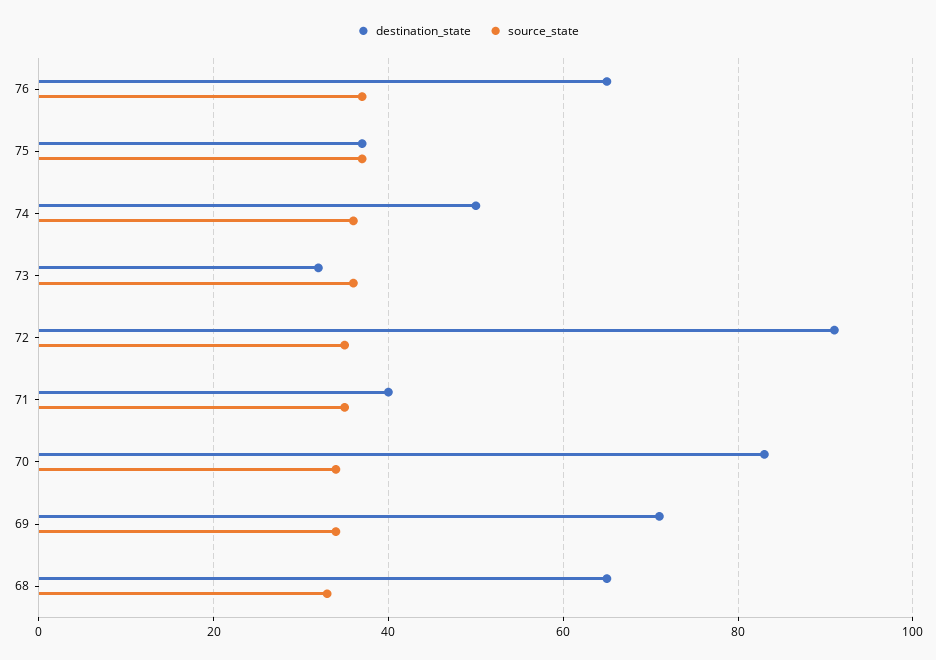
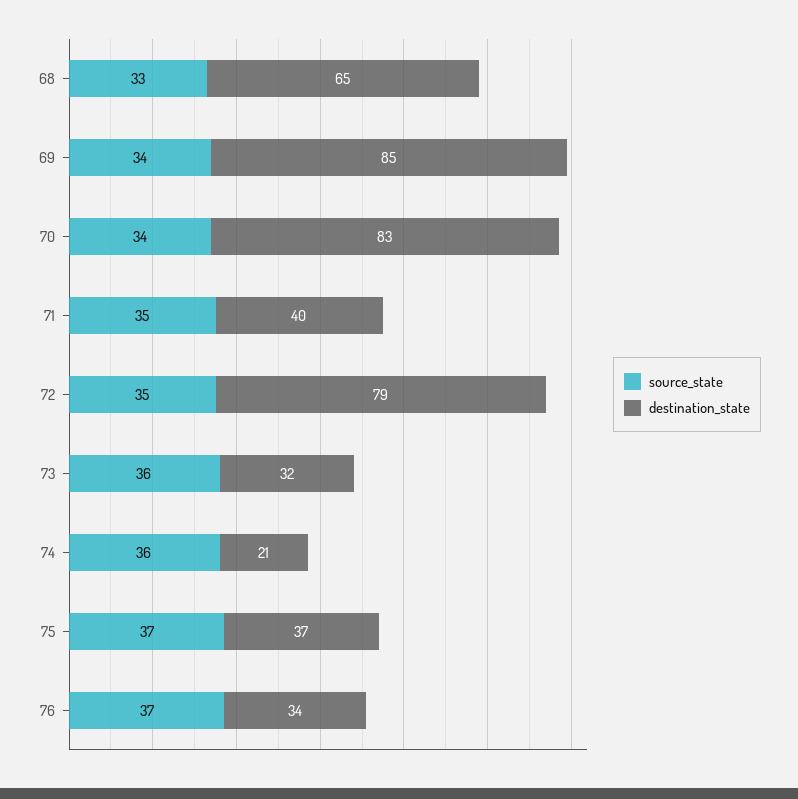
destination_state, 76: 65 -> 34
destination_state, 74: 50 -> 21
destination_state, 72: 90 -> 79
destination_state, 69: 70 -> 85

